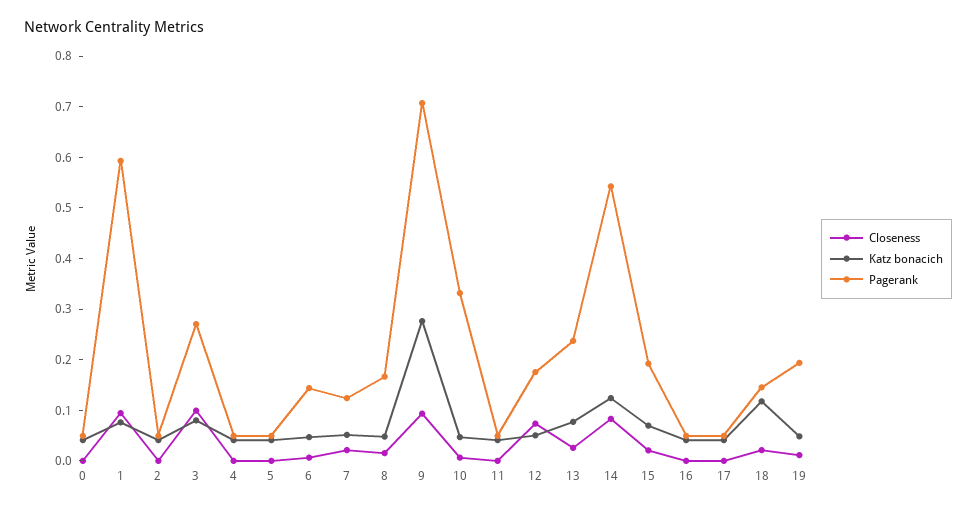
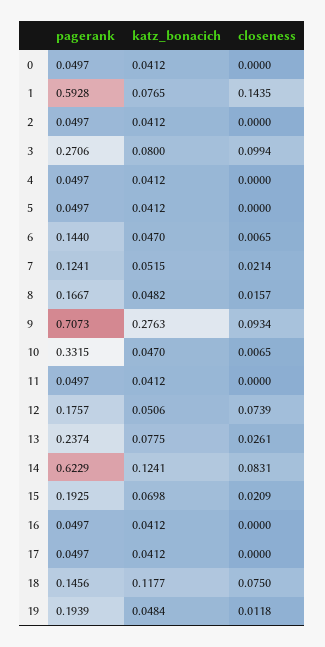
Closeness, 1: 0.1 -> 0.1435
Pagerank, 14: 0.54 -> 0.6229
Closeness, 18: 0.02 -> 0.075

